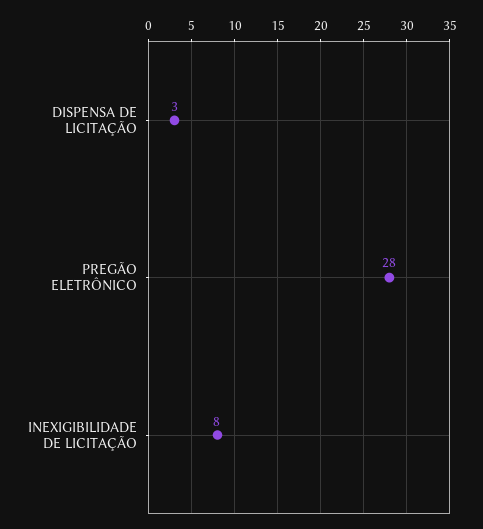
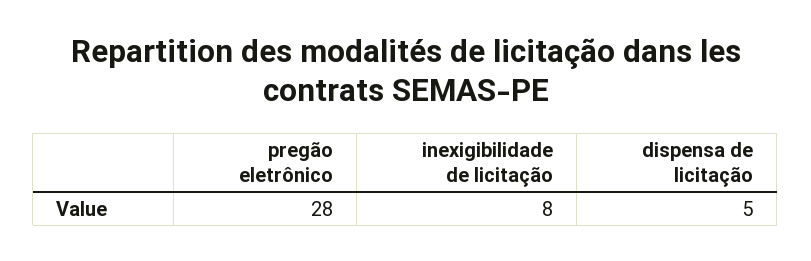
DISPENSA DE LICITAÇÃO: 3 -> 5

